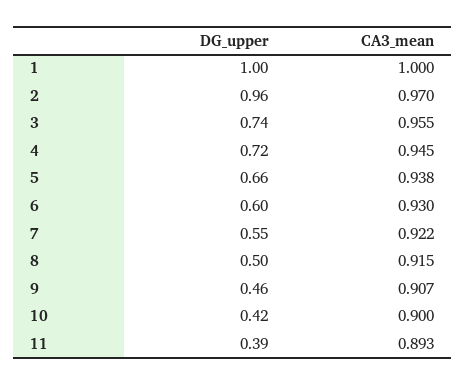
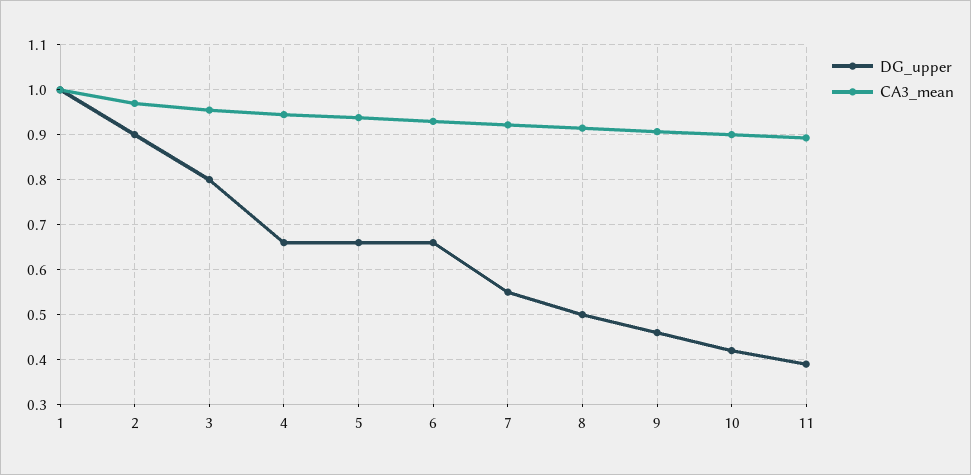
DG_upper, 2: 0.96 -> 0.9
DG_upper, 3: 0.74 -> 0.8
DG_upper, 4: 0.72 -> 0.66
DG_upper, 6: 0.6 -> 0.66

